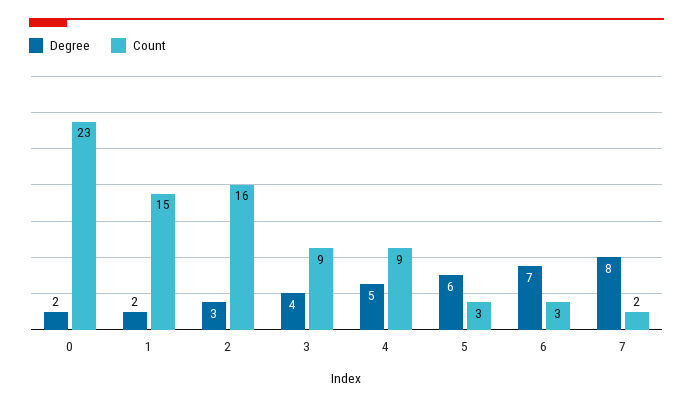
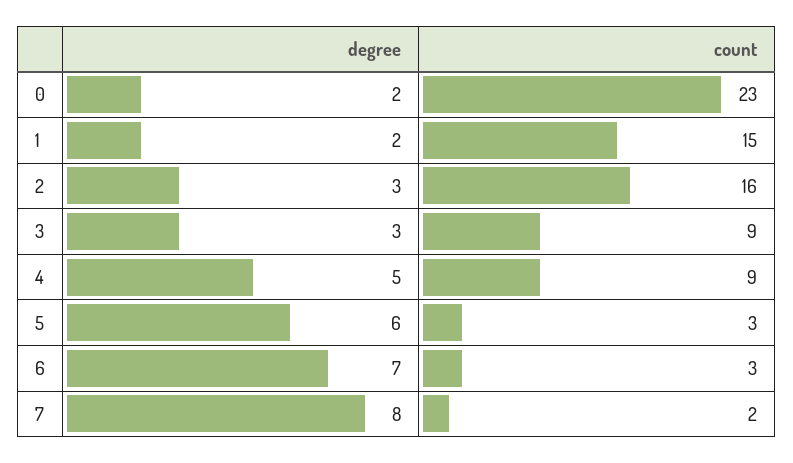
Degree, 3: 4 -> 3

